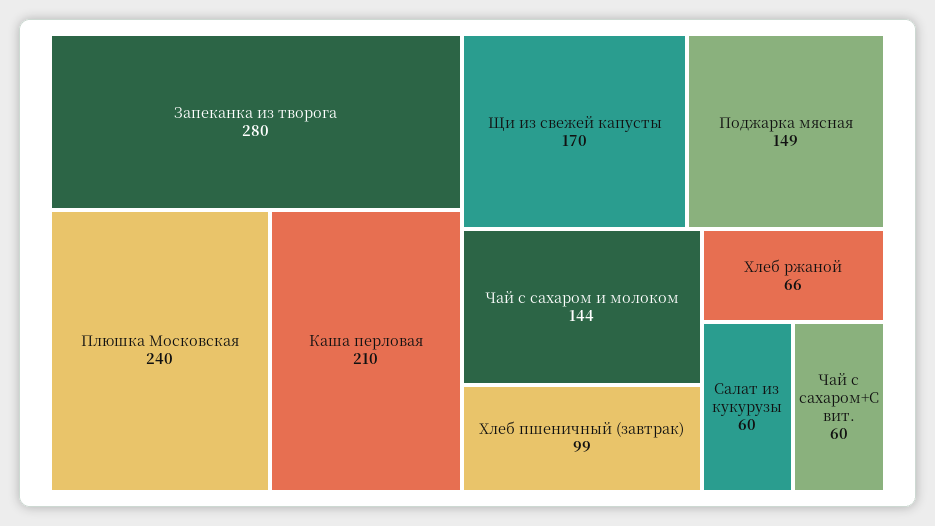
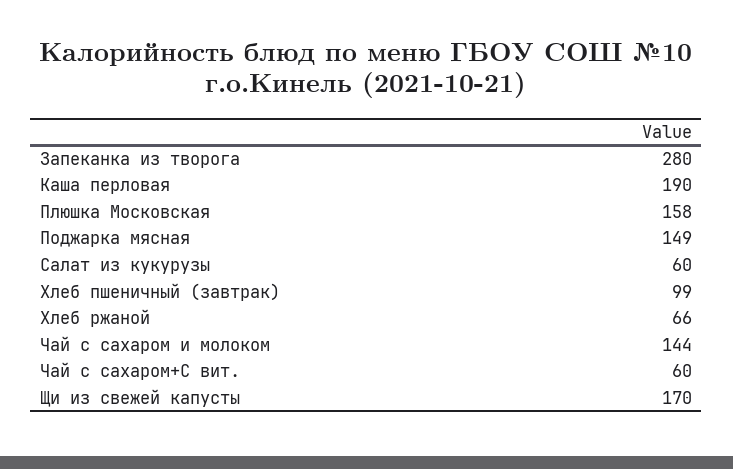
Плюшка Московская: 240 -> 158
Каша перловая: 210 -> 190

